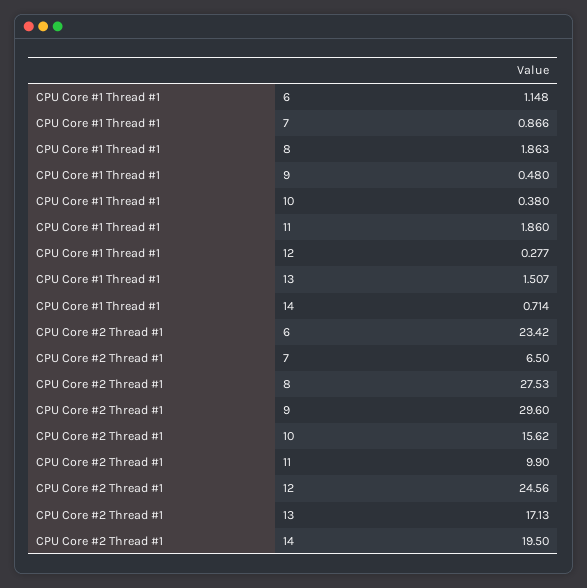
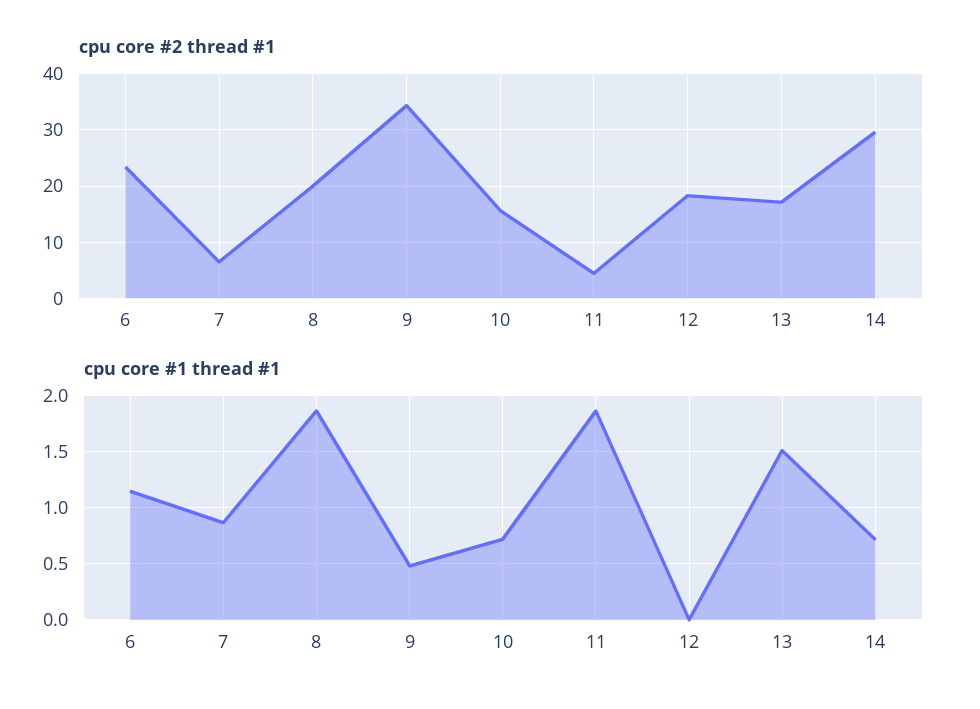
CPU Core #1 Thread #1, 10: 0.38 -> 0.7
CPU Core #1 Thread #1, 12: 0.277 -> 0
CPU Core #2 Thread #1, 8: 27.53 -> 20
CPU Core #2 Thread #1, 9: 29.6 -> 34
CPU Core #2 Thread #1, 11: 9.9 -> 4
CPU Core #2 Thread #1, 12: 24.56 -> 18
CPU Core #2 Thread #1, 14: 19.5 -> 30

